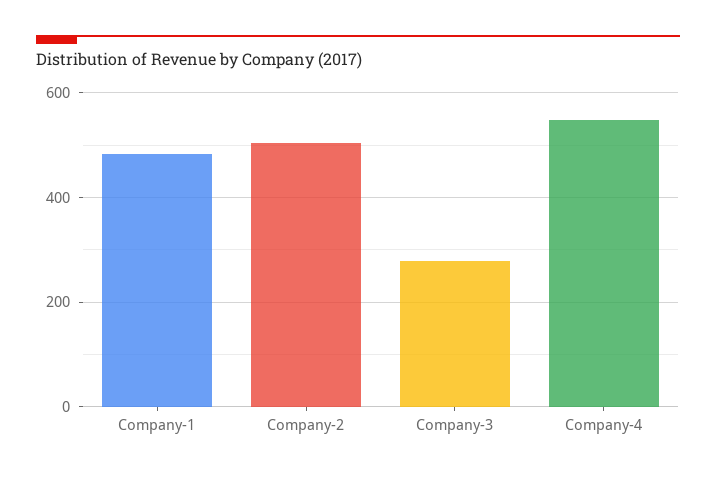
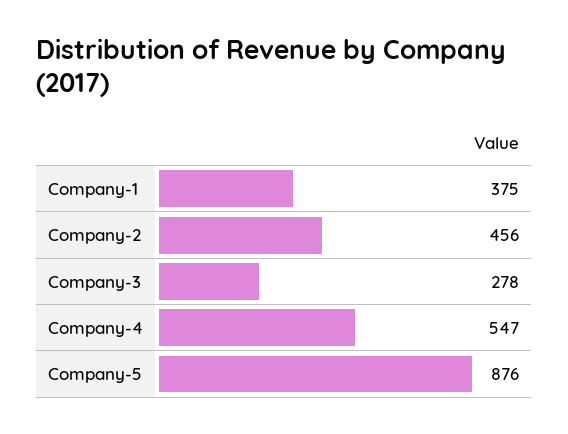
Company-1: 480 -> 375
Company-2: 500 -> 456
Company-5: none -> 876

